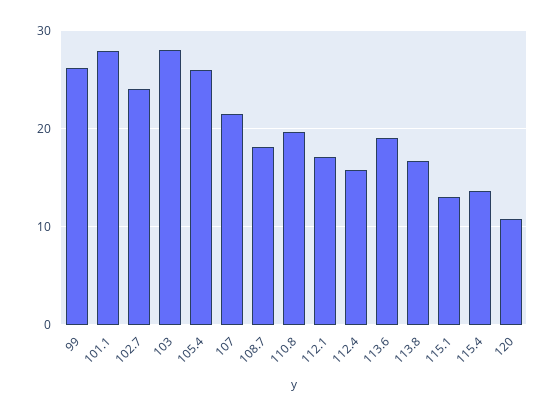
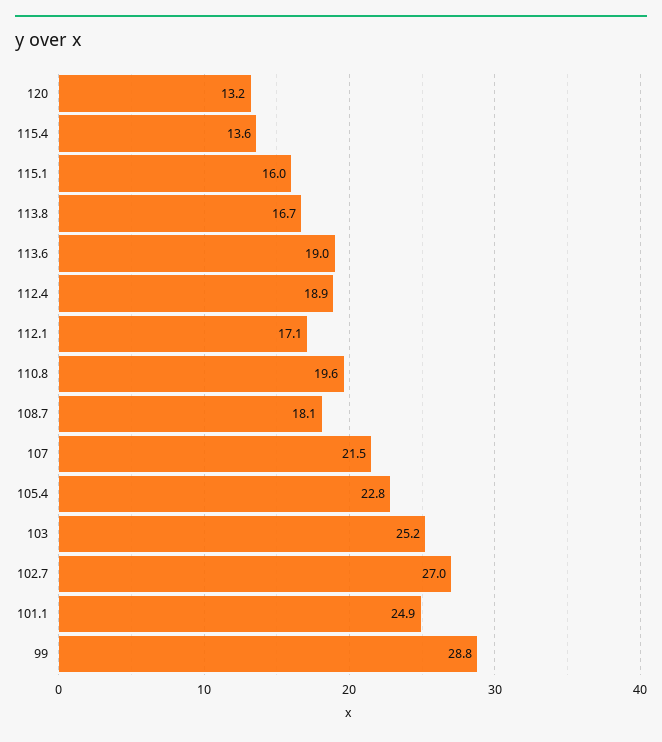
99: 26 -> 28.8
101.1: 28 -> 24.9
102.7: 24 -> 27
103: 28 -> 25.2
105.4: 26 -> 22.8
112.4: 16 -> 18.9
115.1: 13 -> 16
120: 11 -> 13.2

